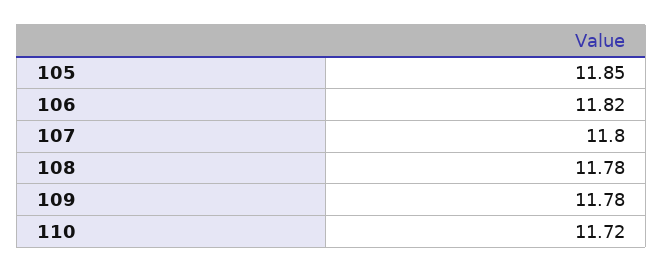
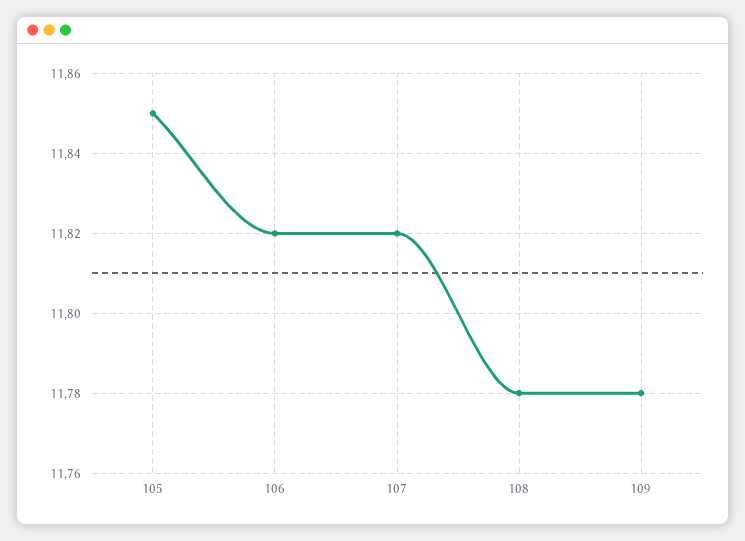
107: 11.8 -> 11.82
110: 11.72 -> none

